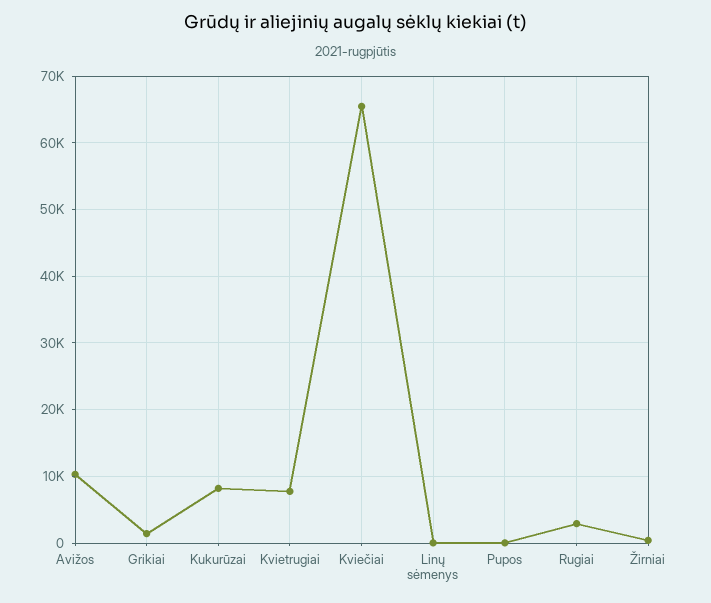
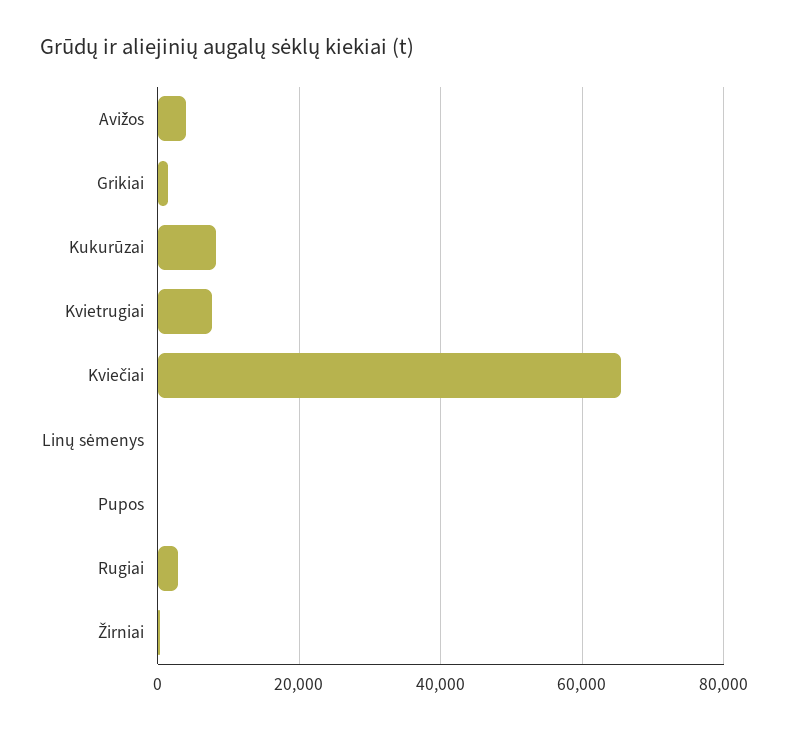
Avižos: 10000 -> 4000

